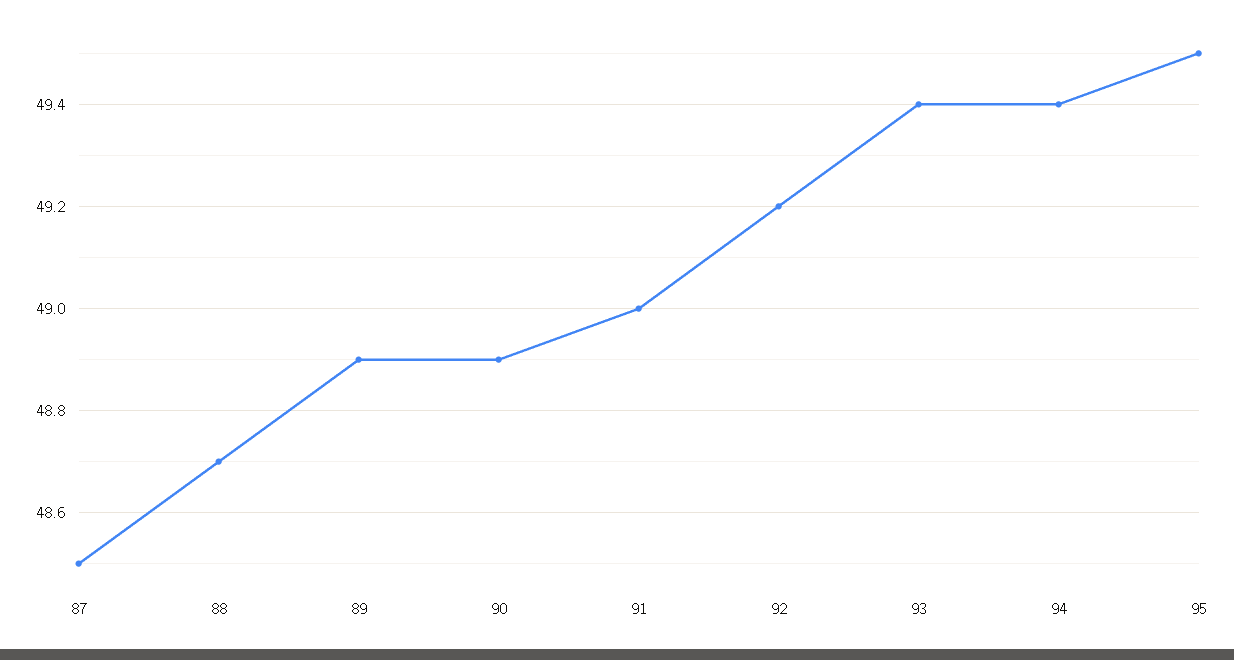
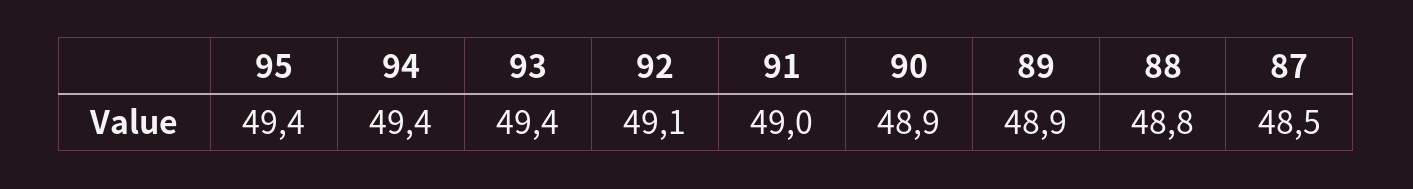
88: 48.7 -> 48.8
92: 49.2 -> 49.1
95: 49.5 -> 49.4

